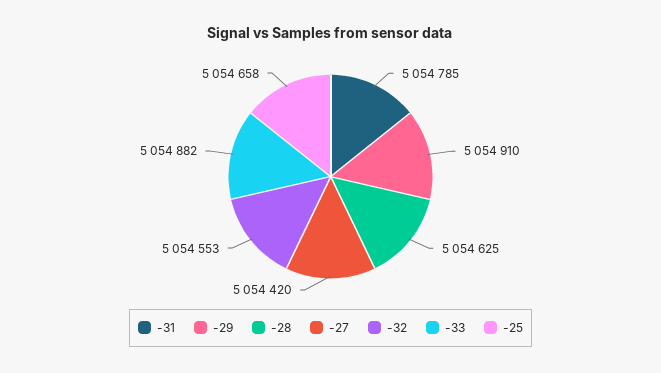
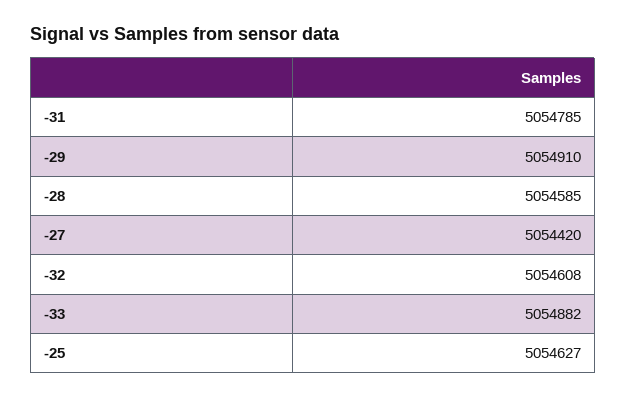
-28: 5054625 -> 5054585
-32: 5054553 -> 5054608
-25: 5054658 -> 5054627

